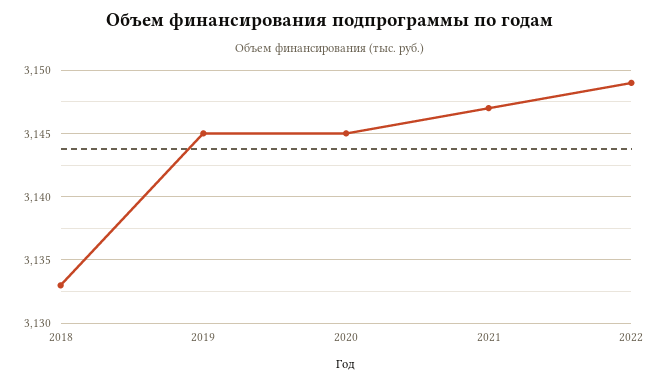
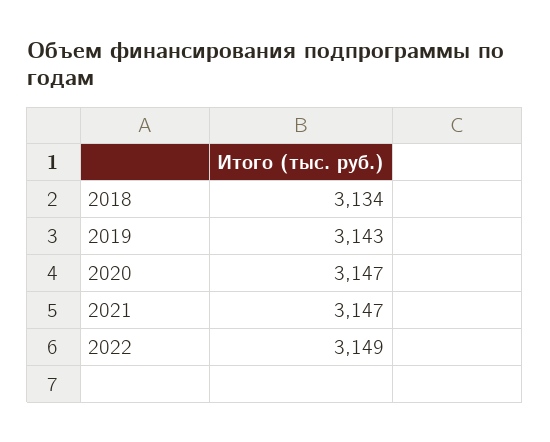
2018: 3133 -> 3134
2019: 3145 -> 3143
2020: 3145 -> 3147

